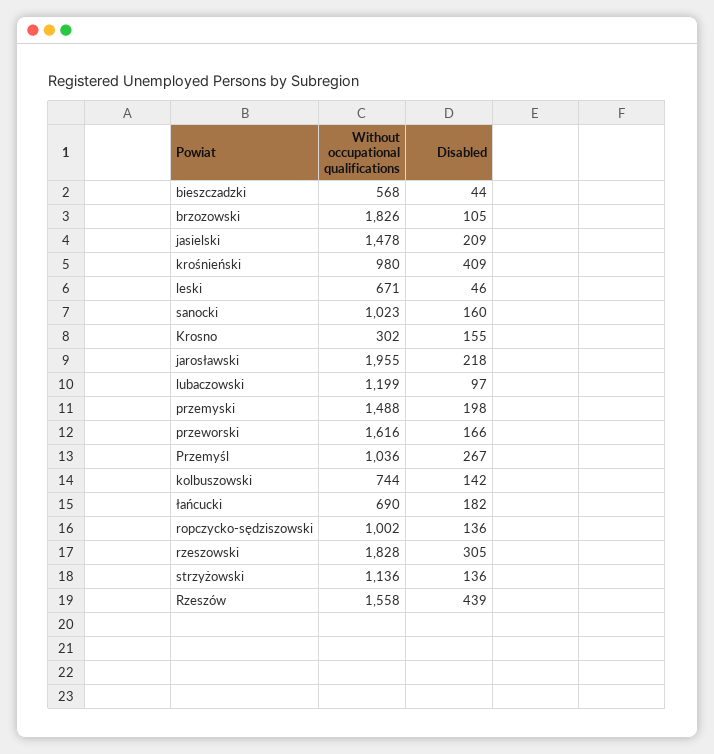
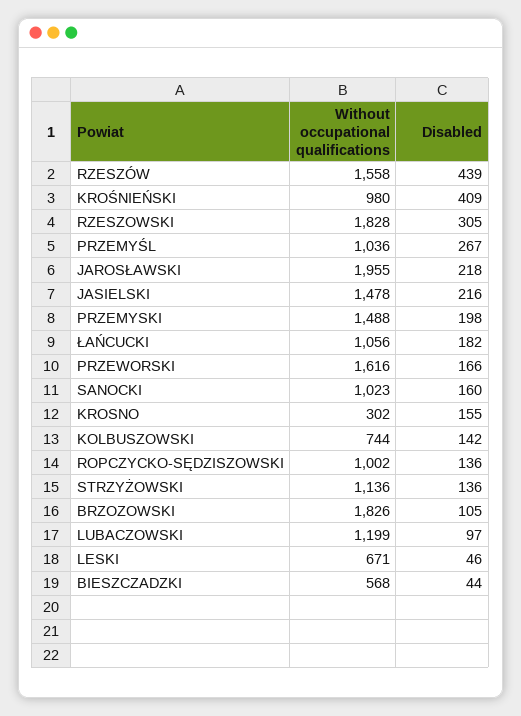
Disabled, jasielski: 209 -> 216
Without occupational qualifications, łańcucki: 690 -> 1056

